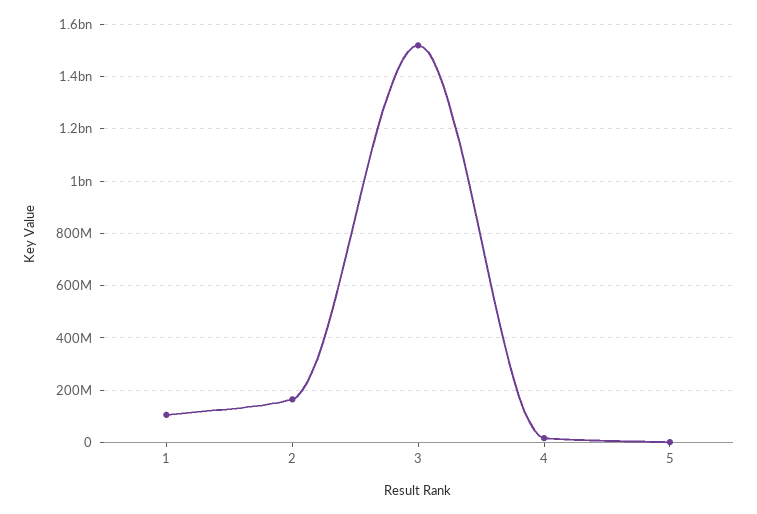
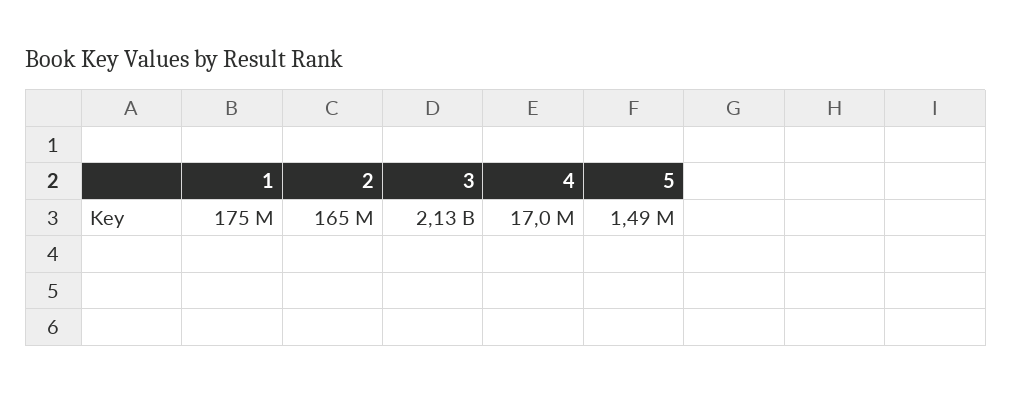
1: 100000000 -> 175000000
3: 1525000000 -> 2130000000

